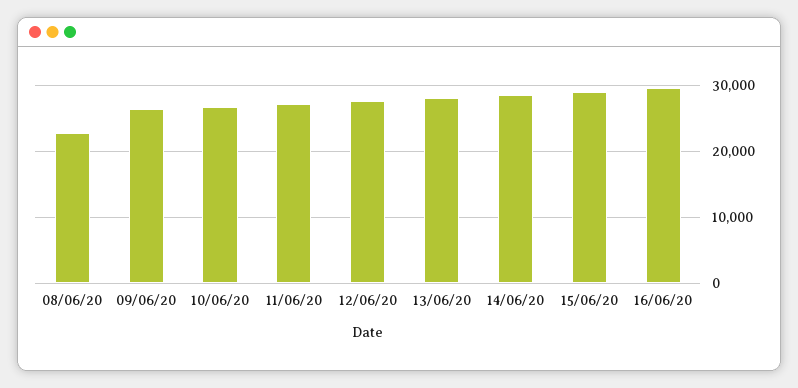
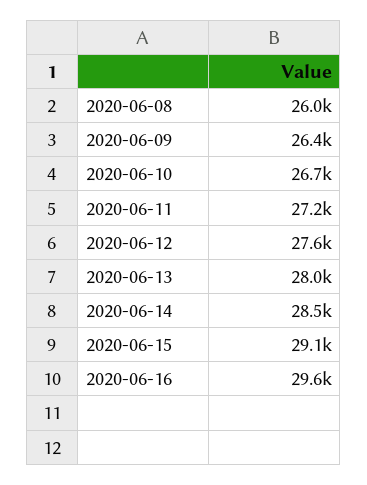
08/06/20: 23000 -> 26000

